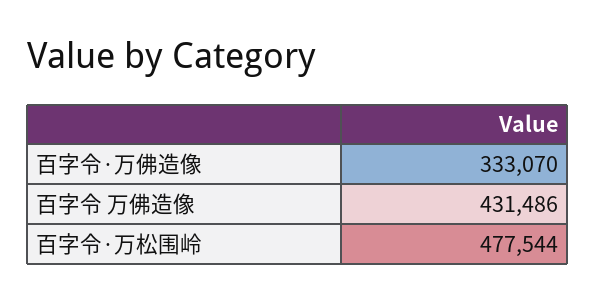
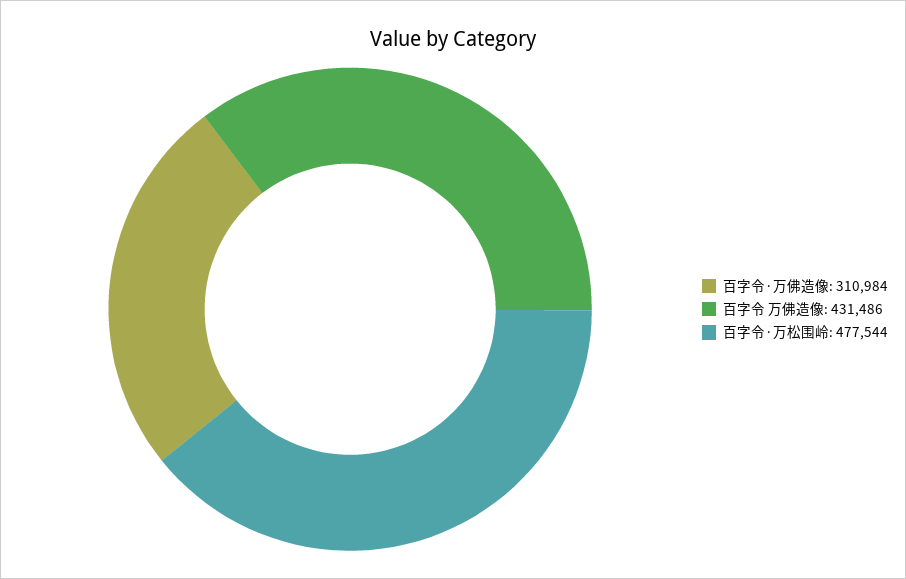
百字令·万佛造像: 333070 -> 310984

